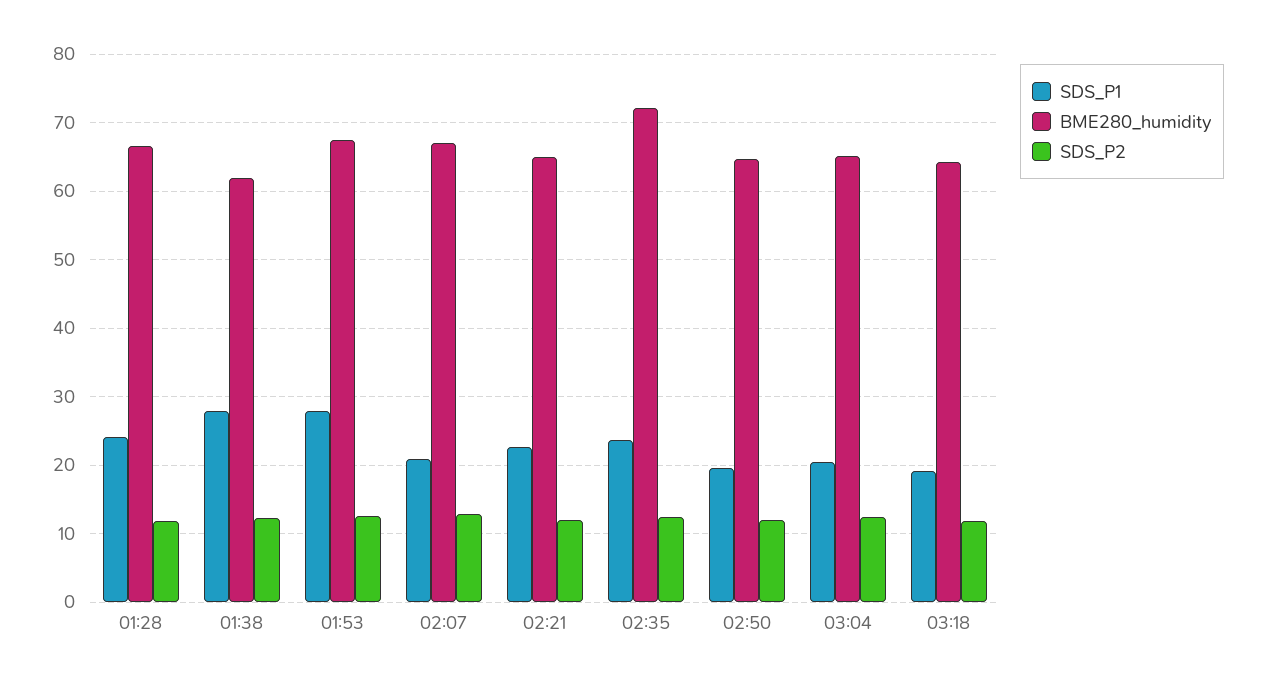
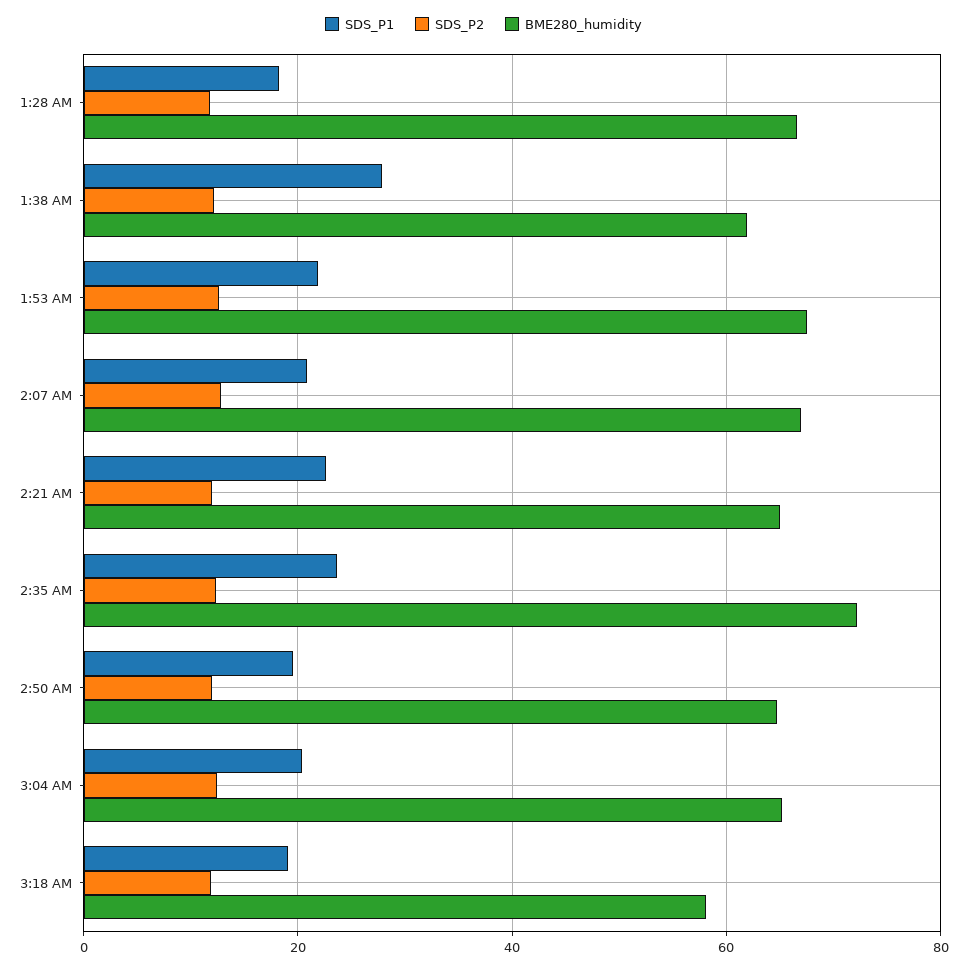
SDS_P1, 01:28: 24 -> 18
SDS_P1, 01:53: 28 -> 22
BME280_humidity, 03:18: 64 -> 58

